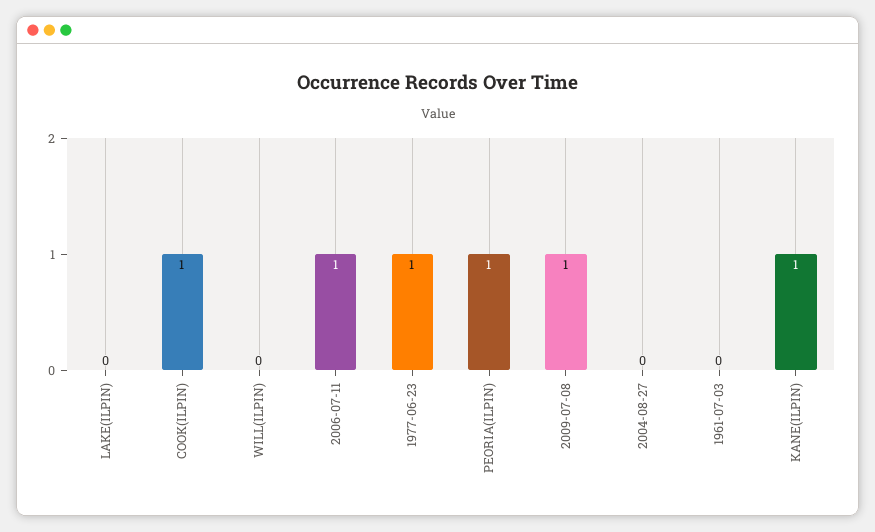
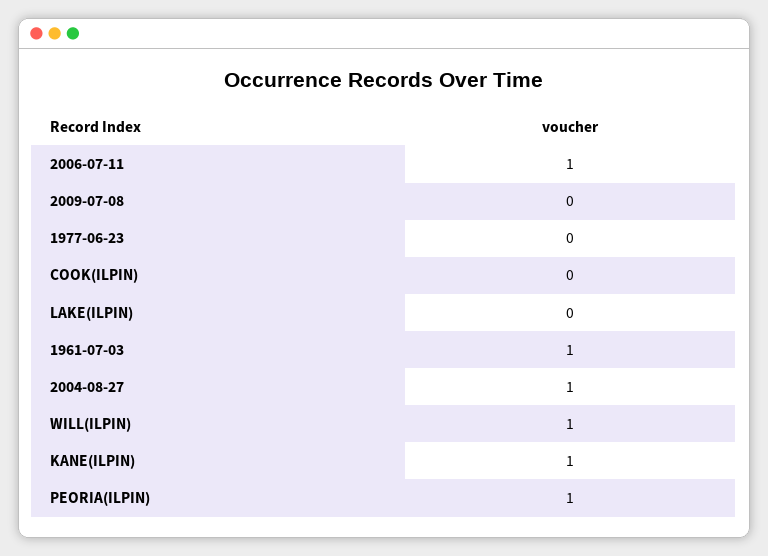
COOK(ILPIN): 1 -> 0
WILL(ILPIN): 0 -> 1
1977-06-23: 1 -> 0
2009-07-08: 1 -> 0
2004-08-27: 0 -> 1
1961-07-03: 0 -> 1

